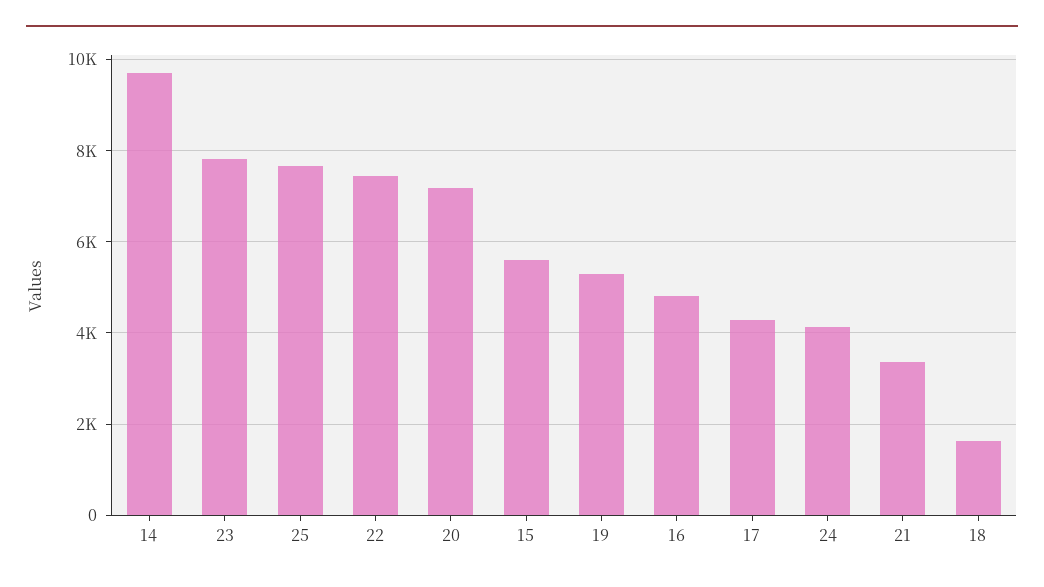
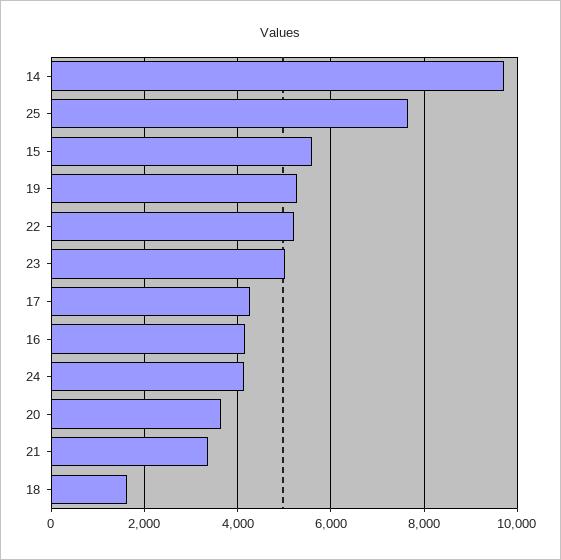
23: 7800 -> 5000
22: 7400 -> 5200
20: 7200 -> 3600
16: 4800 -> 4200

